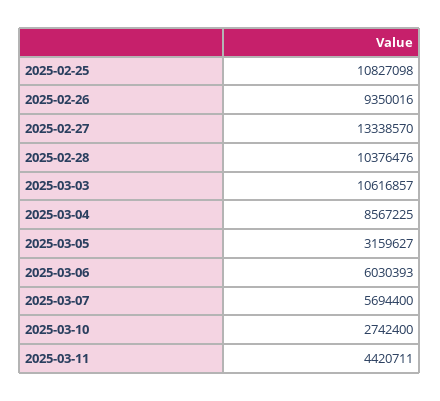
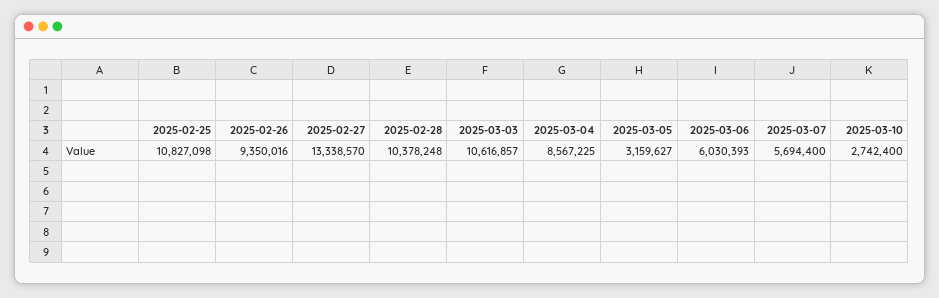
2025-02-28: 10376476 -> 10378248
2025-03-11: 4420711 -> none

